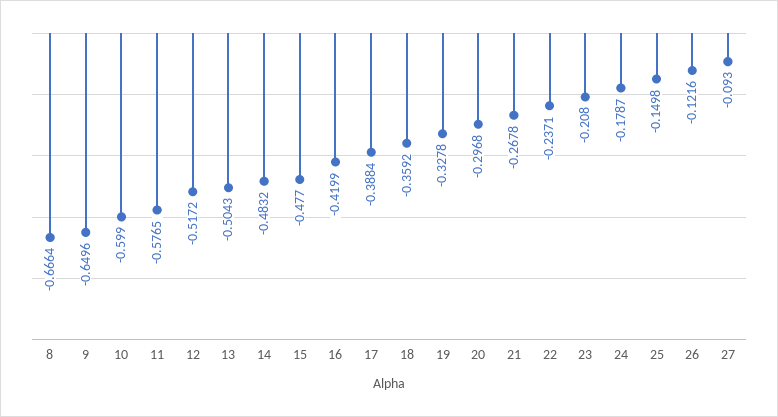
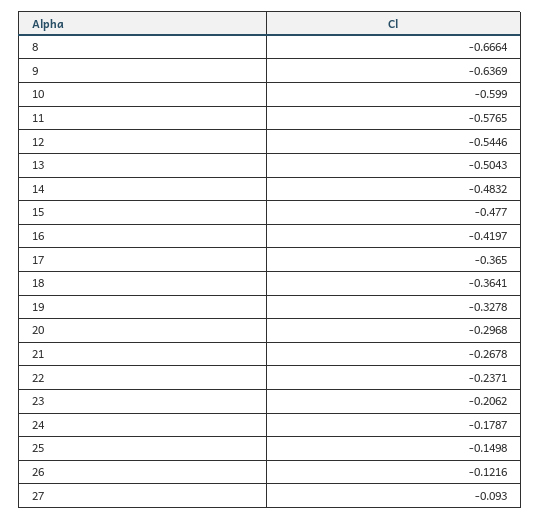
9: -0.6496 -> -0.6369
12: -0.5172 -> -0.5446
16: -0.4199 -> -0.4197
17: -0.3884 -> -0.365
18: -0.3592 -> -0.3641
23: -0.208 -> -0.2062

